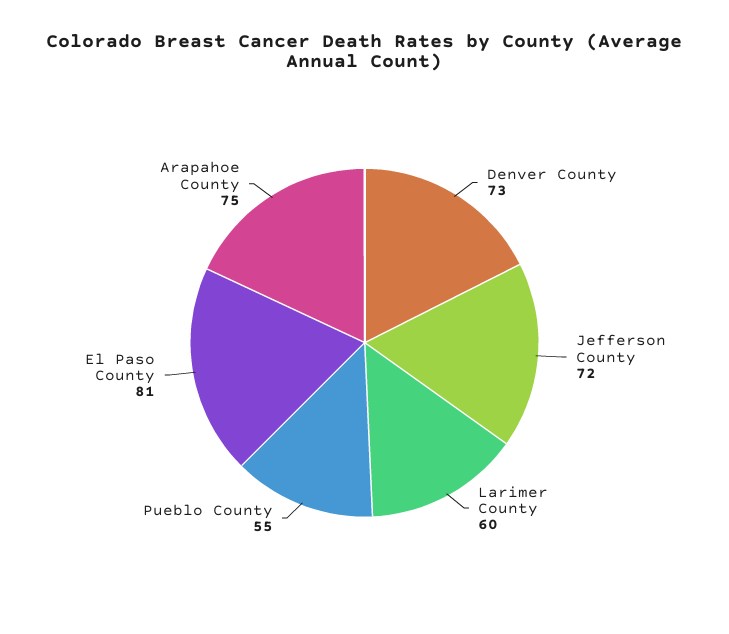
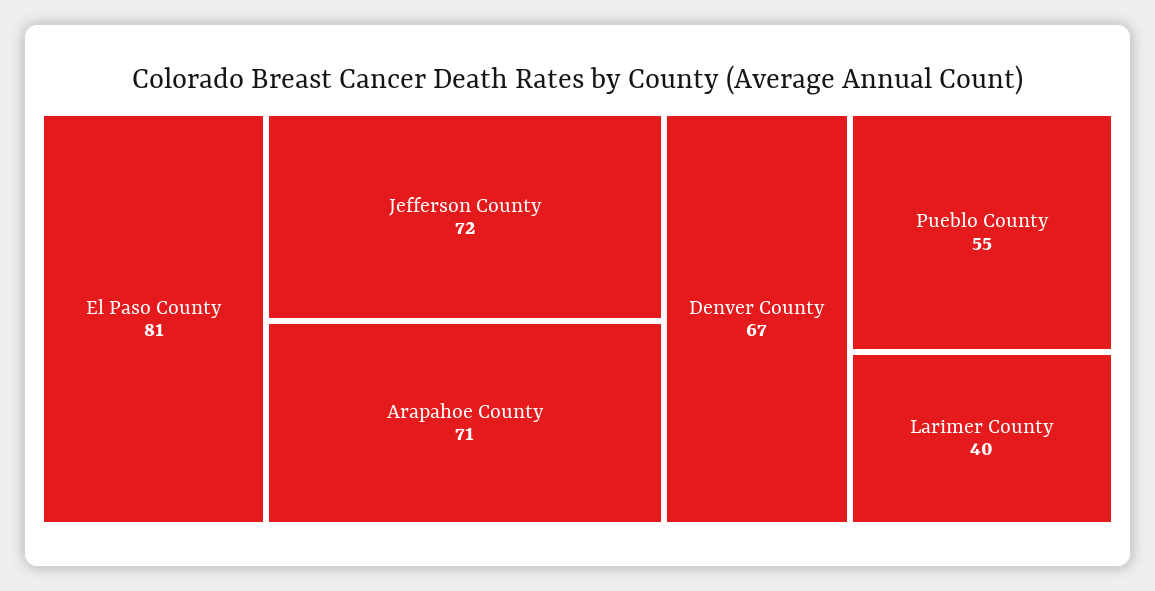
Denver County: 73 -> 67
Larimer County: 60 -> 40
Arapahoe County: 75 -> 71

